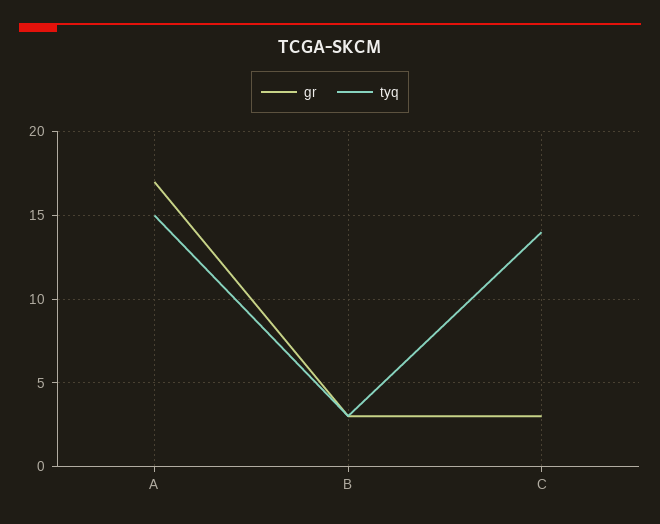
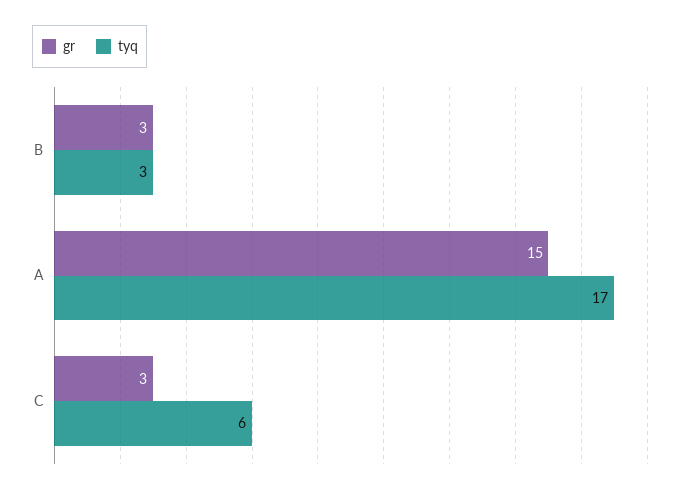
gr, A: 17 -> 15
tyq, A: 15 -> 17
tyq, C: 14 -> 6

